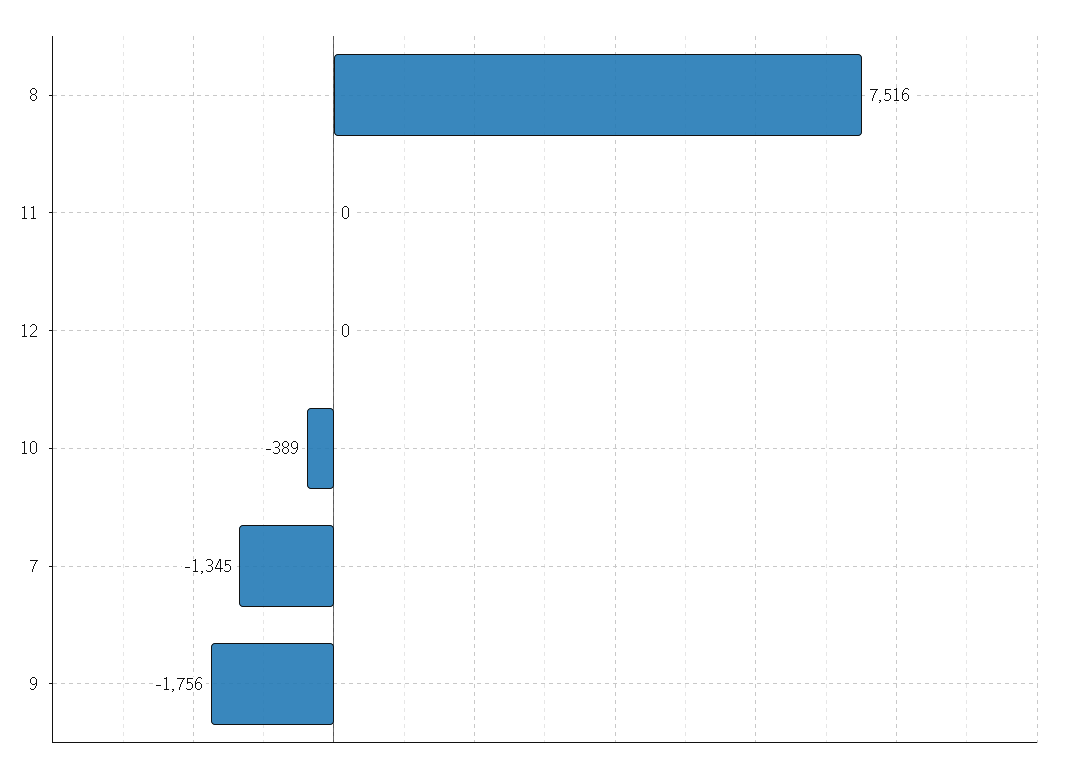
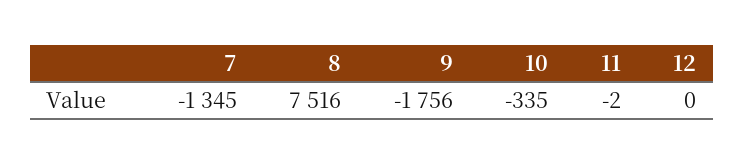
11: 0 -> -2
10: -389 -> -335

